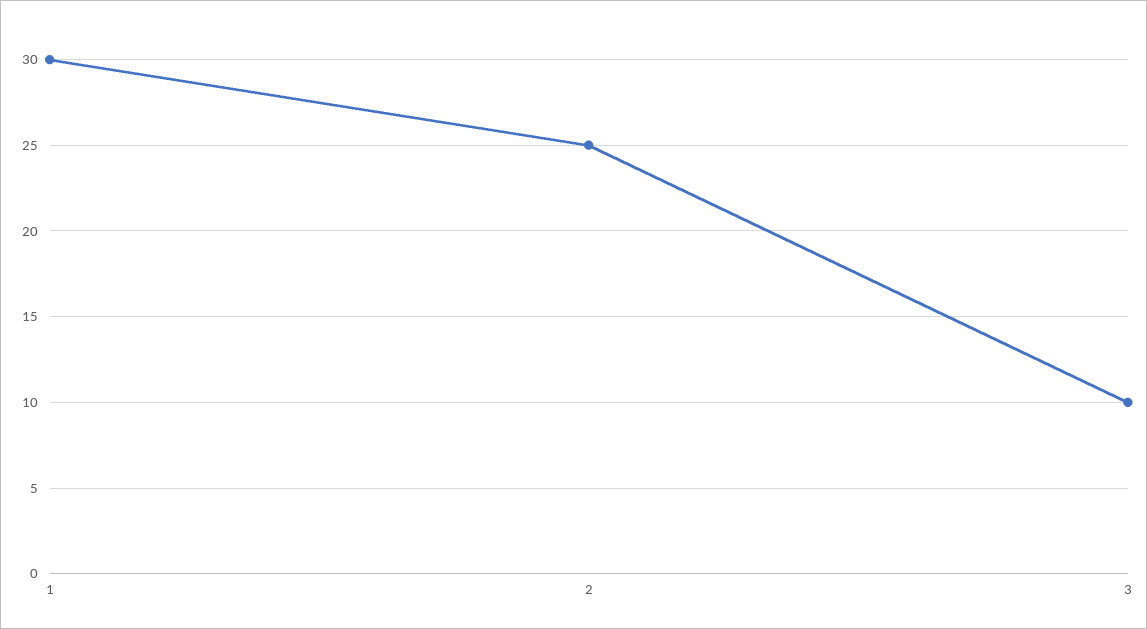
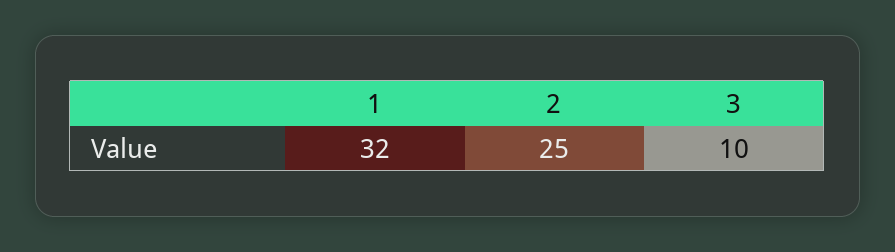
1: 30 -> 32

